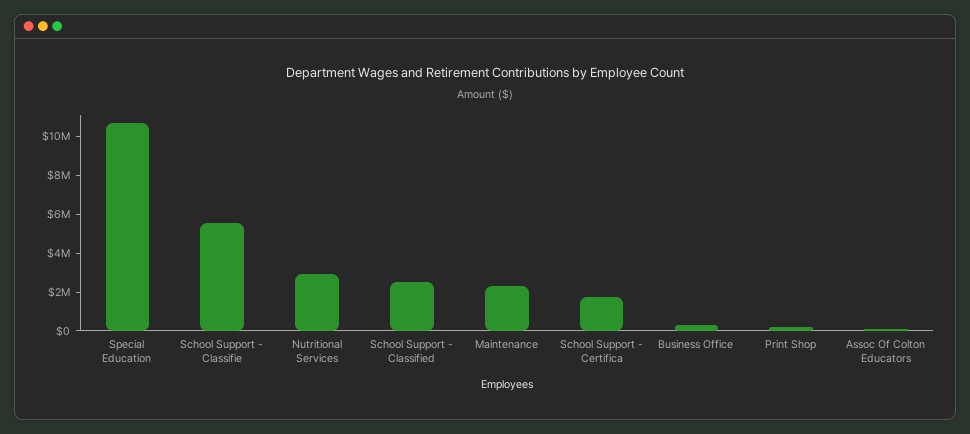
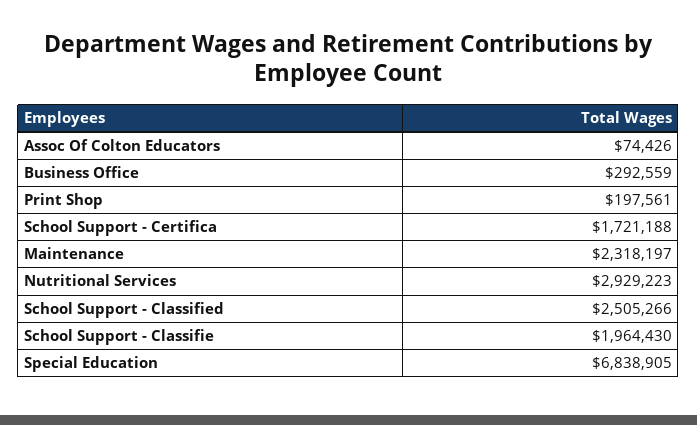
Special Education: 10500000 -> 6838905
School Support - Classifie: 5500000 -> 1964430

